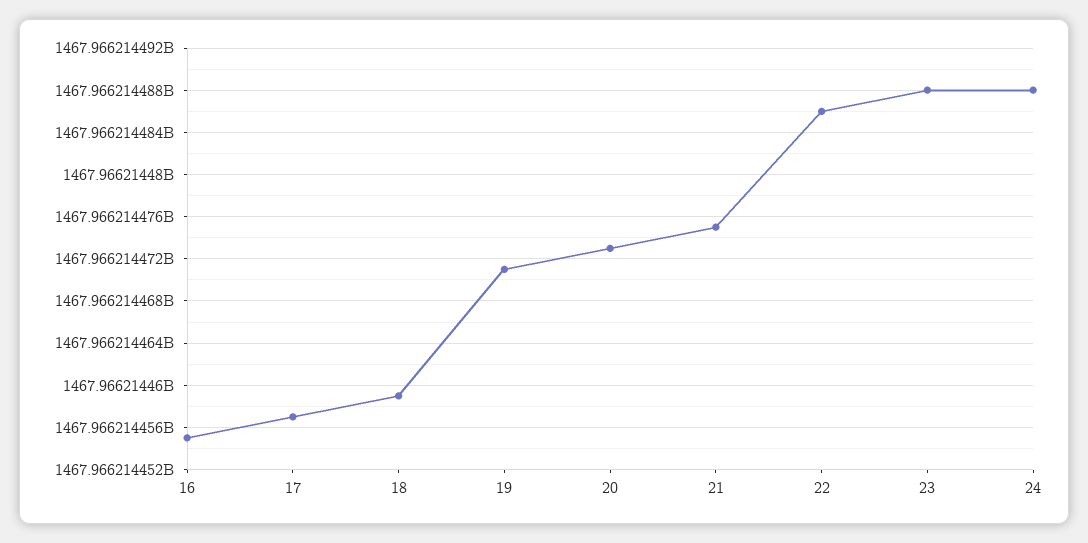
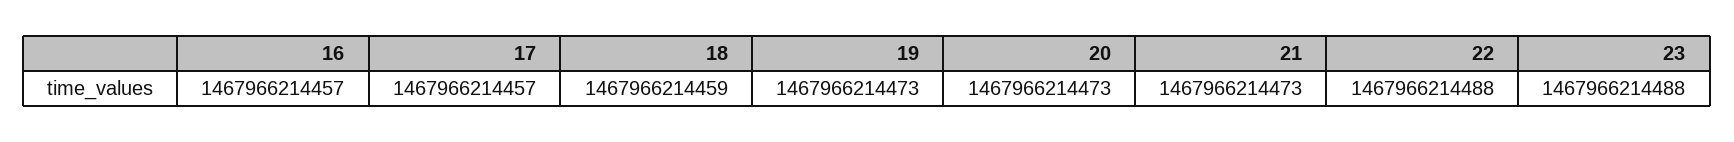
16: 1467966214455 -> 1467966214457
19: 1467966214471 -> 1467966214473
21: 1467966214475 -> 1467966214473
22: 1467966214486 -> 1467966214488
24: 1467966214488 -> none

